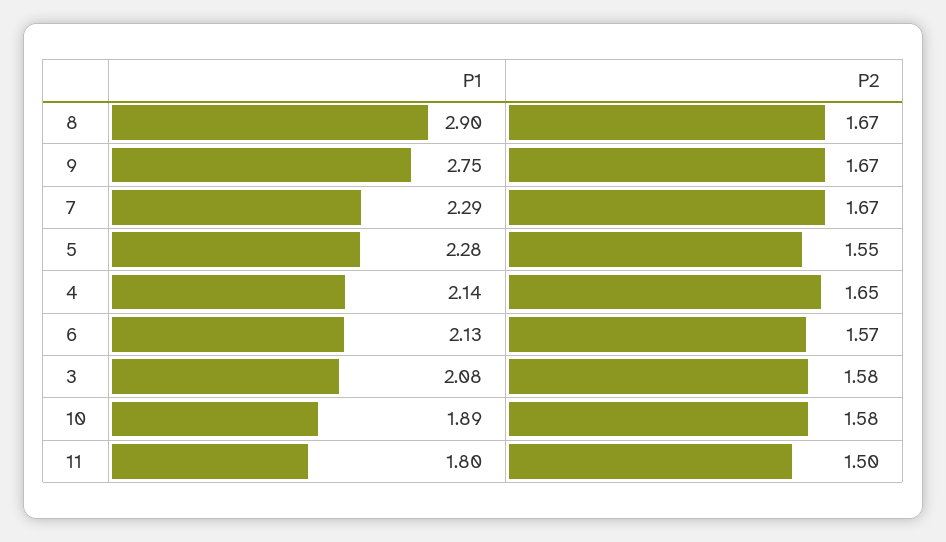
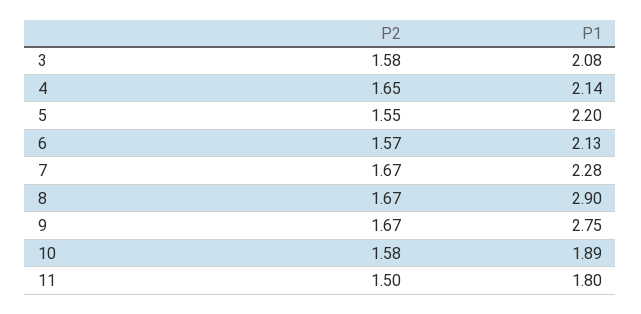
P1, 7: 2.29 -> 2.28
P1, 5: 2.28 -> 2.2

